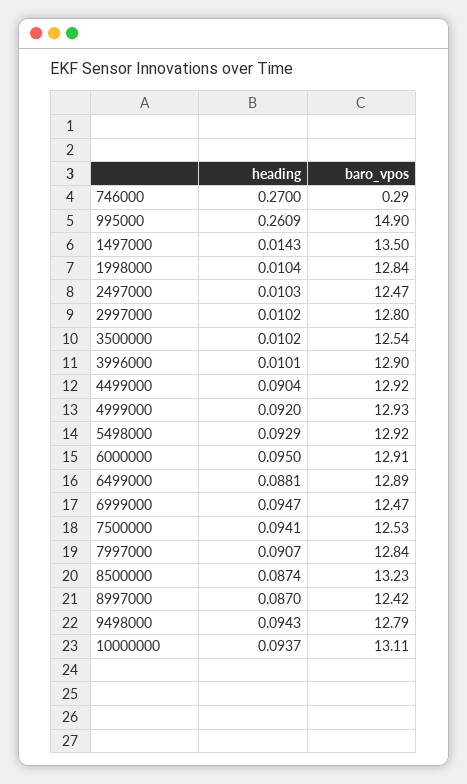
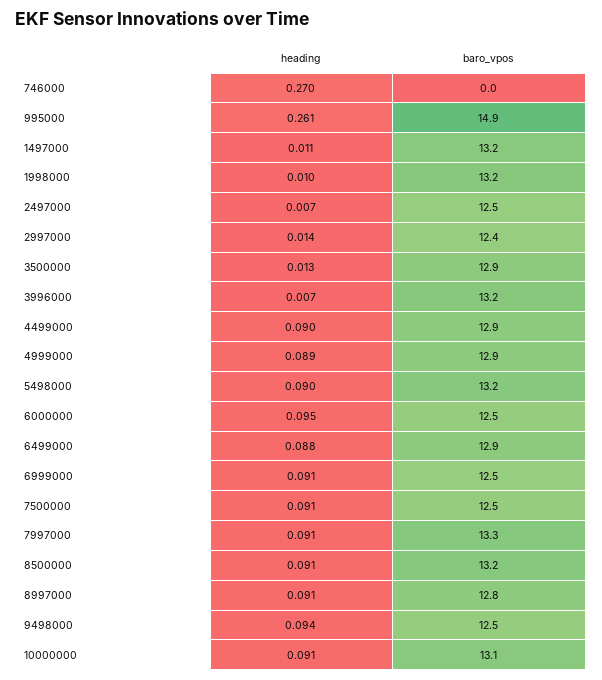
baro_vpos, 746000: 0.29 -> 0
heading, 1497000: 0.0143 -> 0.011
baro_vpos, 1497000: 13.5 -> 13.2
baro_vpos, 1998000: 12.84 -> 13.2
heading, 2497000: 0.0103 -> 0.007
heading, 2997000: 0.0102 -> 0.014
baro_vpos, 2997000: 12.8 -> 12.4
heading, 3500000: 0.0102 -> 0.013
baro_vpos, 3500000: 12.54 -> 12.9
heading, 3996000: 0.0101 -> 0.007
baro_vpos, 3996000: 12.9 -> 13.2
heading, 4999000: 0.092 -> 0.089
heading, 5498000: 0.0929 -> 0.09
baro_vpos, 5498000: 12.92 -> 13.2
baro_vpos, 6000000: 12.91 -> 12.5
heading, 6999000: 0.0947 -> 0.091
heading, 7500000: 0.0941 -> 0.091
baro_vpos, 7997000: 12.84 -> 13.3
heading, 8500000: 0.0874 -> 0.091
heading, 8997000: 0.087 -> 0.091
baro_vpos, 8997000: 12.42 -> 12.8
baro_vpos, 9498000: 12.79 -> 12.5
heading, 10000000: 0.0937 -> 0.091

